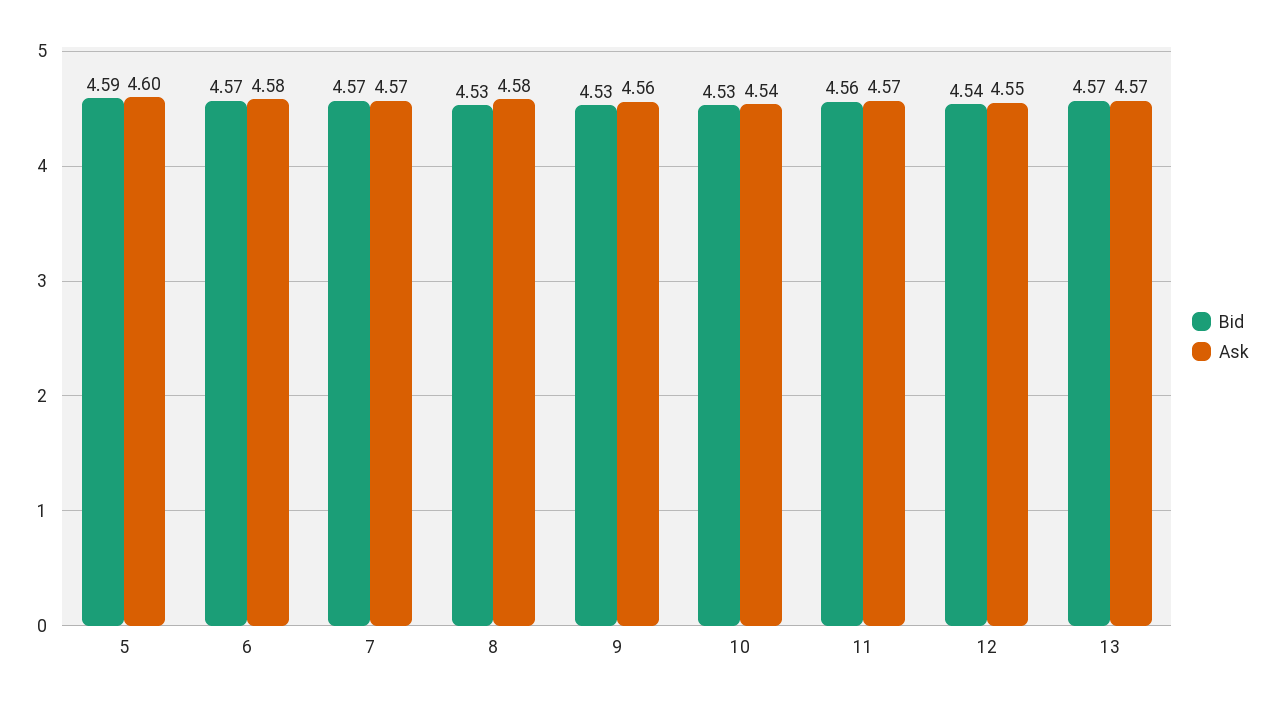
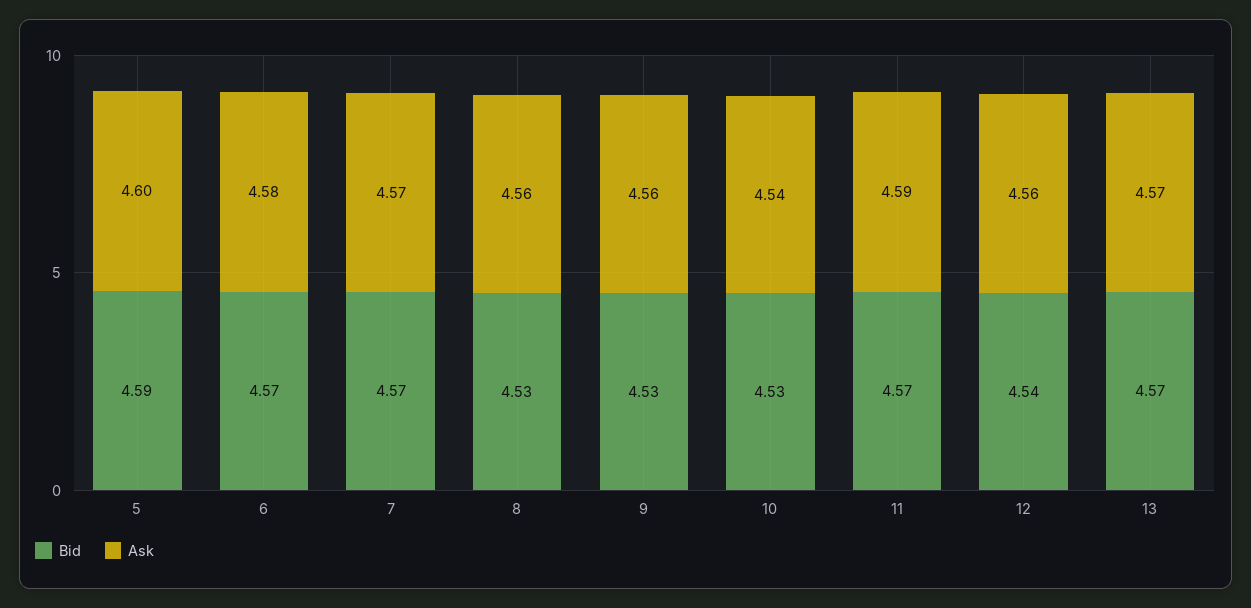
Ask, 8: 4.58 -> 4.56
Bid, 11: 4.56 -> 4.57
Ask, 11: 4.57 -> 4.59
Ask, 12: 4.55 -> 4.56

